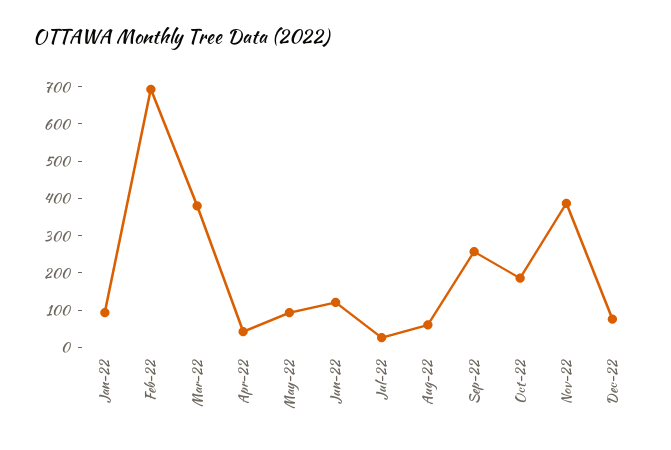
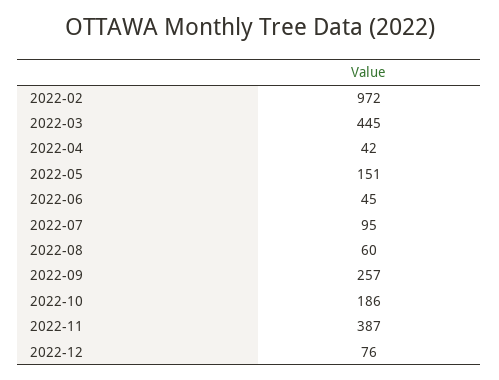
Jan-22: 100 -> none
Feb-22: 700 -> 972
Mar-22: 375 -> 445
May-22: 100 -> 151
Jun-22: 125 -> 45
Jul-22: 25 -> 95

